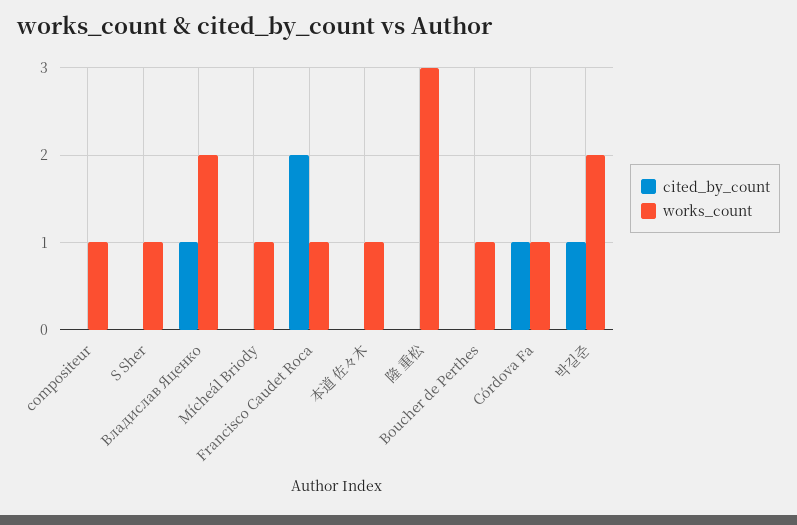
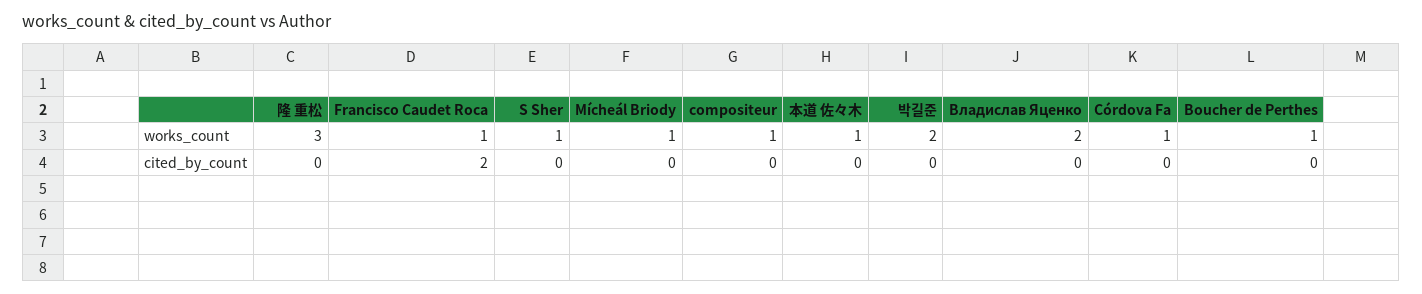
cited_by_count, Владислав Яценко: 1 -> 0
cited_by_count, Córdova Fa: 1 -> 0
cited_by_count, 박길준: 1 -> 0

